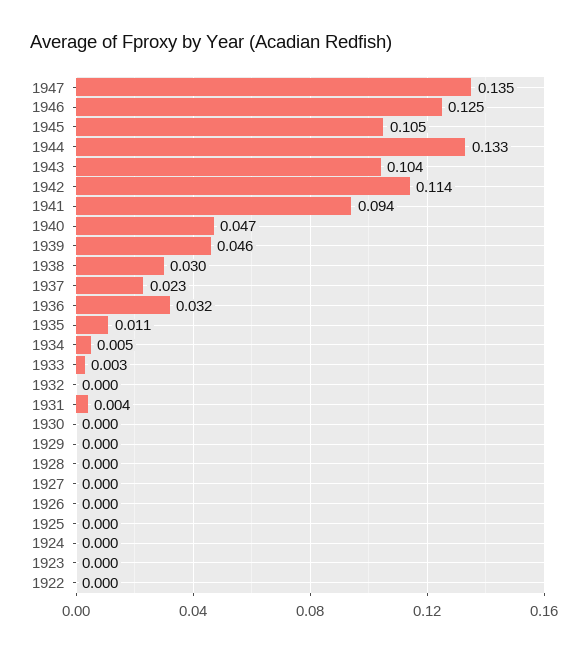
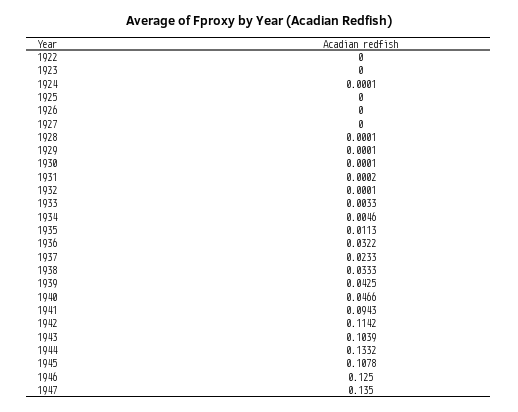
1945: 0.105 -> 0.1078
1939: 0.046 -> 0.0425
1938: 0.03 -> 0.0333
1931: 0.004 -> 0.0002

